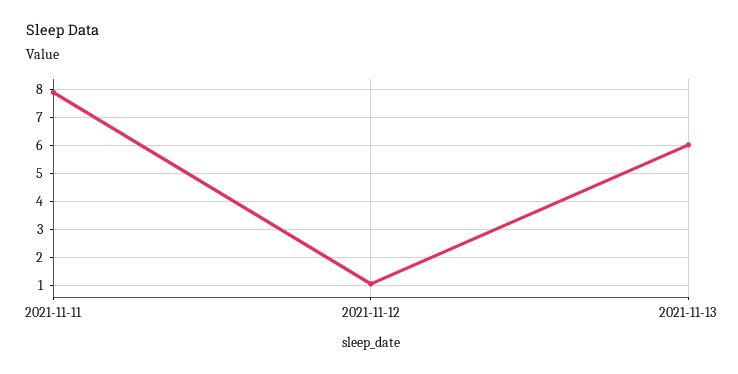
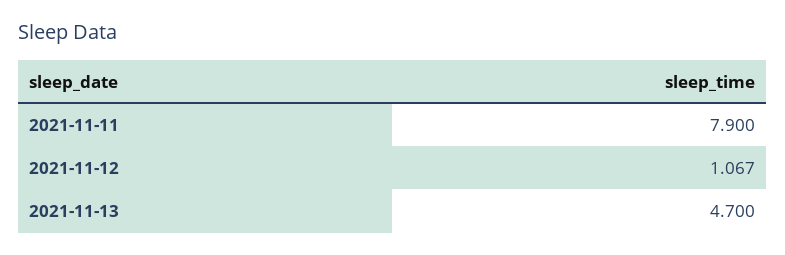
2021-11-13: 6 -> 4.7

